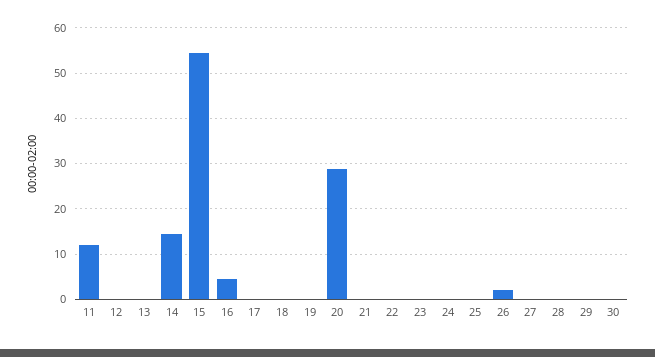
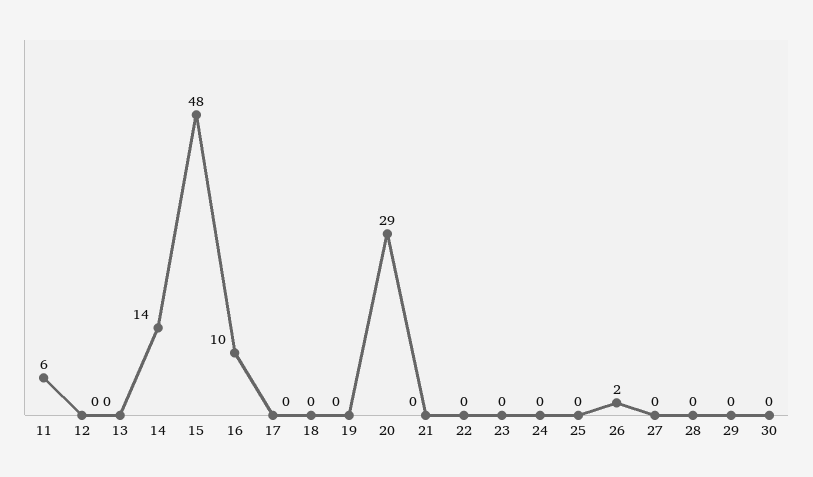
11: 12 -> 6
15: 54 -> 48
16: 4 -> 10

